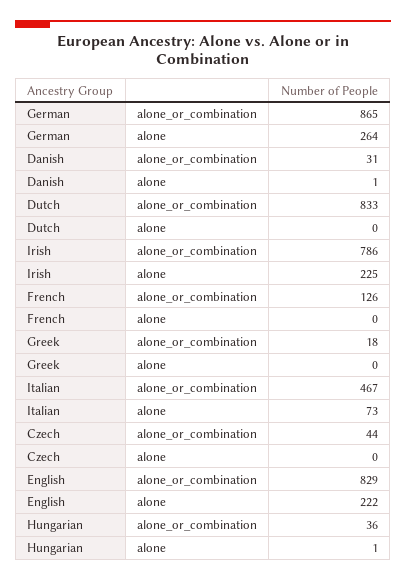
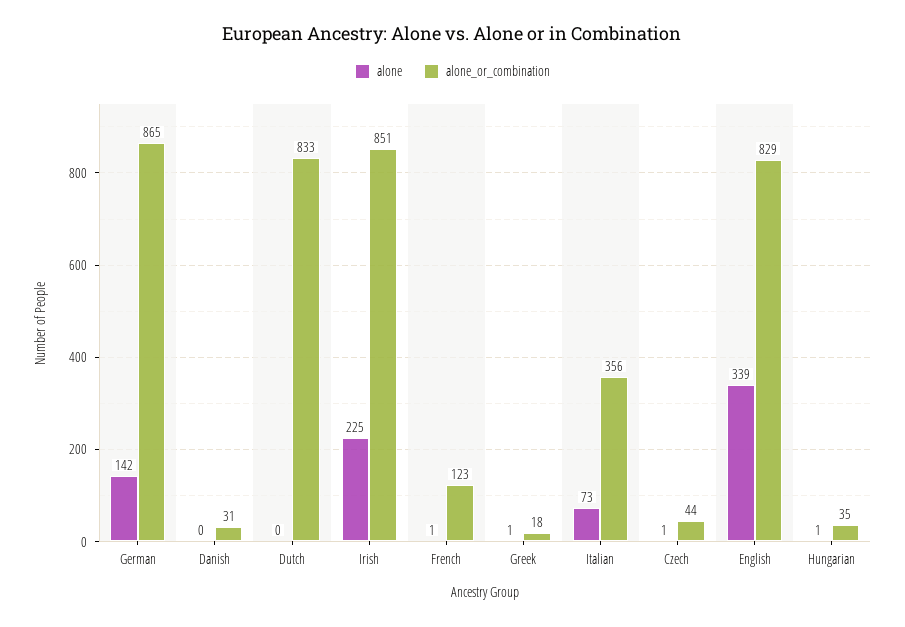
alone, German: 264 -> 142
alone, Danish: 1 -> 0
alone_or_combination, Irish: 786 -> 851
alone_or_combination, French: 126 -> 123
alone, French: 0 -> 1
alone, Greek: 0 -> 1
alone_or_combination, Italian: 467 -> 356
alone, Czech: 0 -> 1
alone, English: 222 -> 339
alone_or_combination, Hungarian: 36 -> 35

